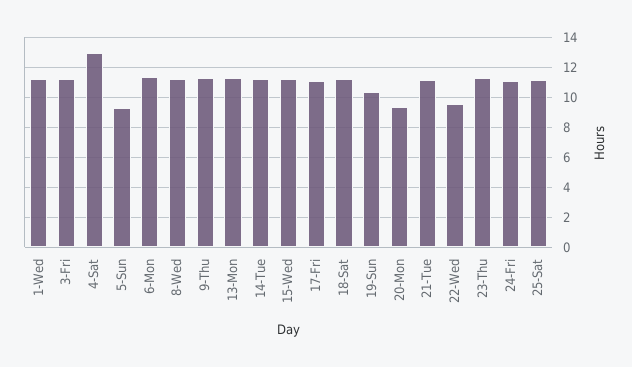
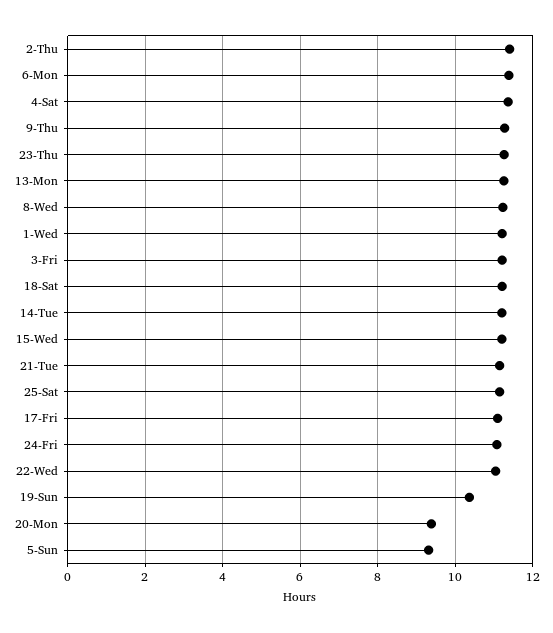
4-Sat: 13 -> 11.4
22-Wed: 9.5 -> 11
2-Thu: none -> 11.4

